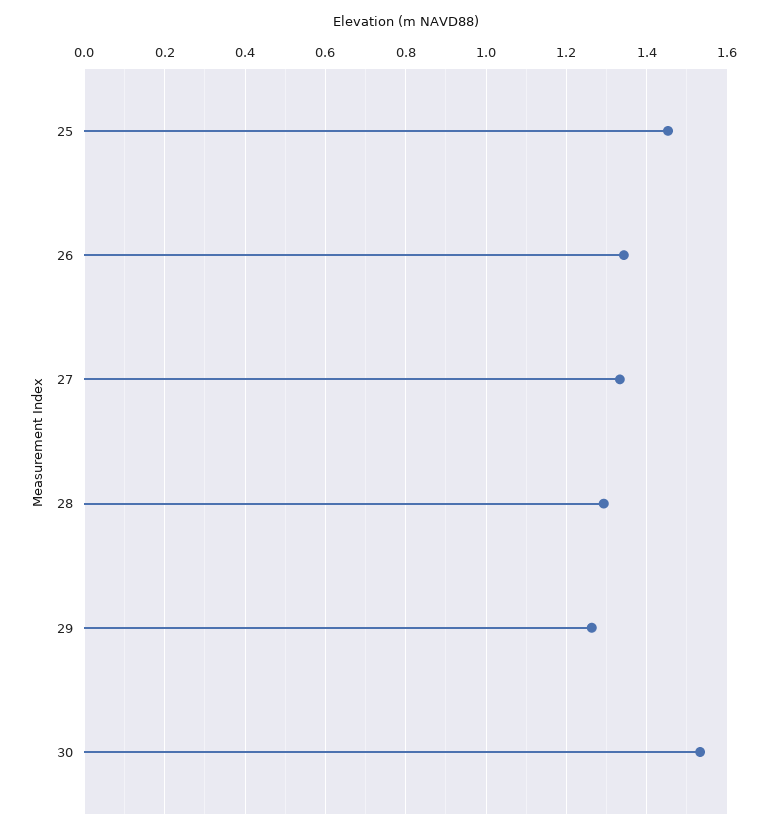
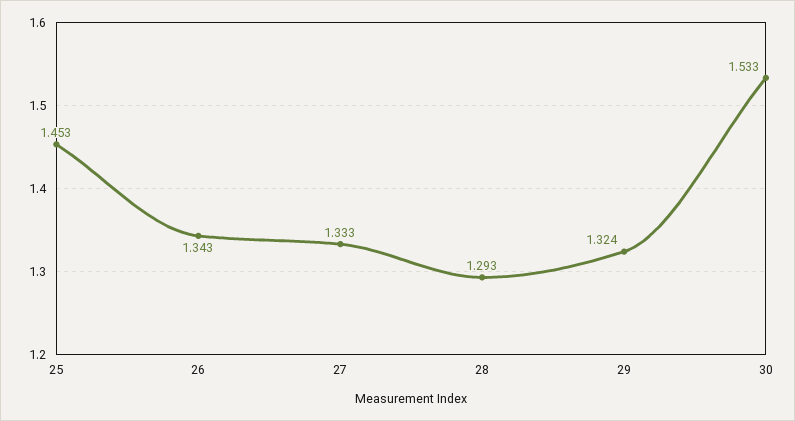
29: 1.26 -> 1.324

